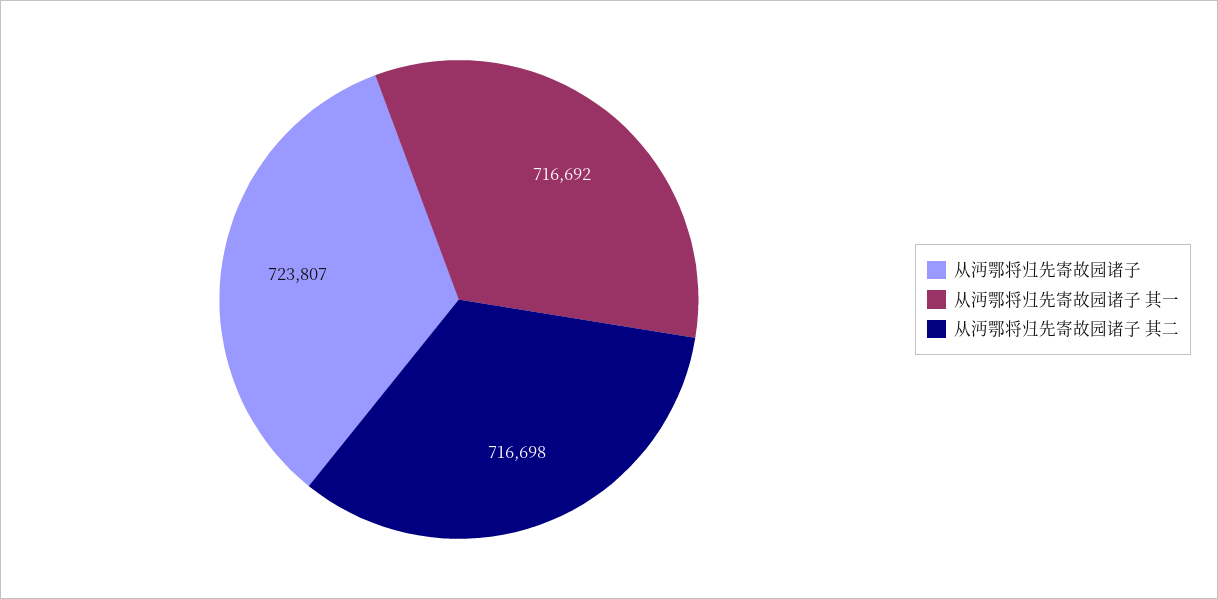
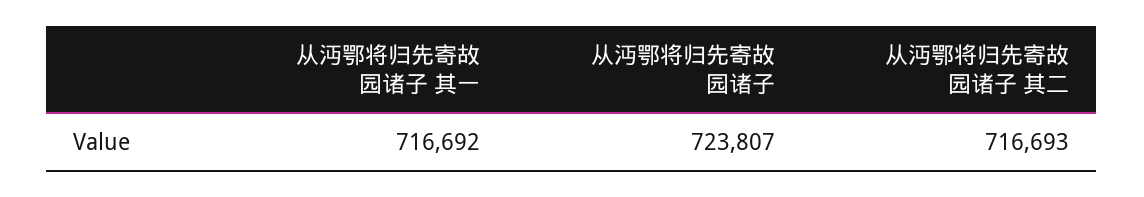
从沔鄂将归先寄故园诸子 其二: 716698 -> 716693

